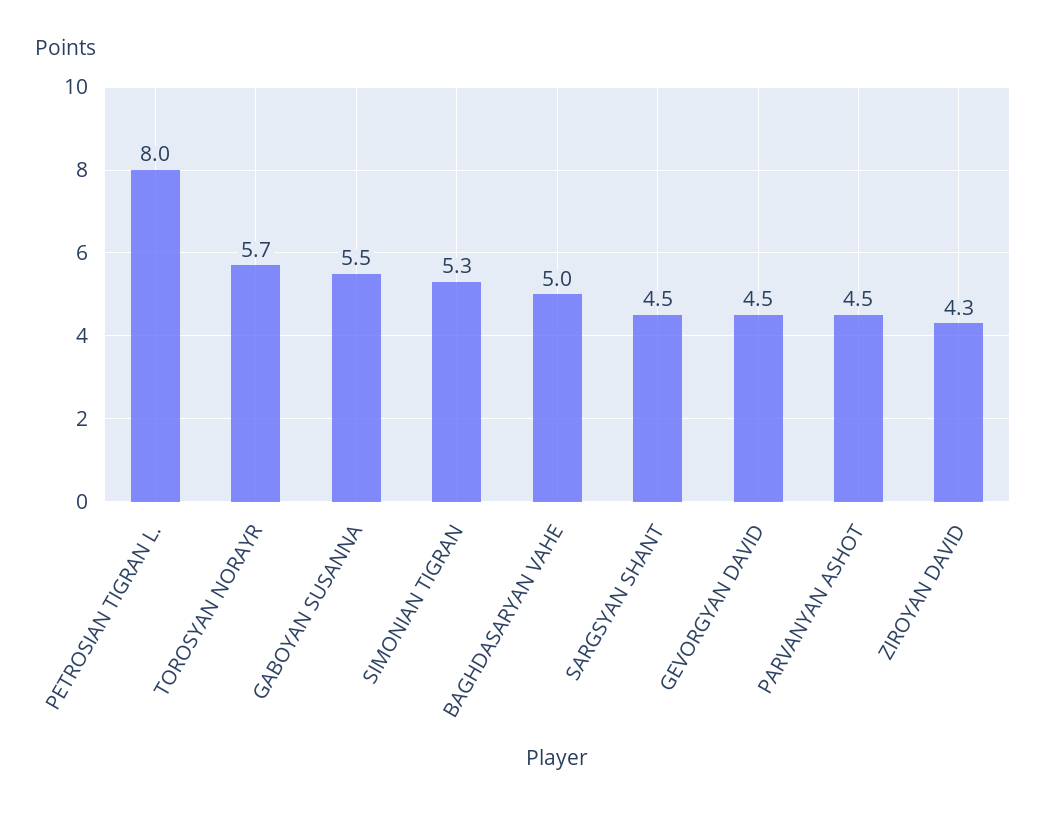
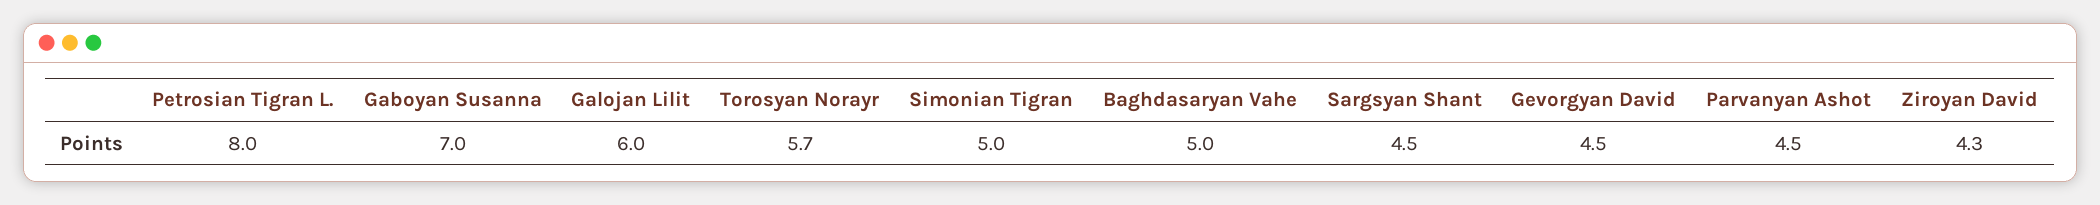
GABOYAN SUSANNA: 5.5 -> 7
SIMONIAN TIGRAN: 5.3 -> 5
Galojan Lilit: none -> 6

